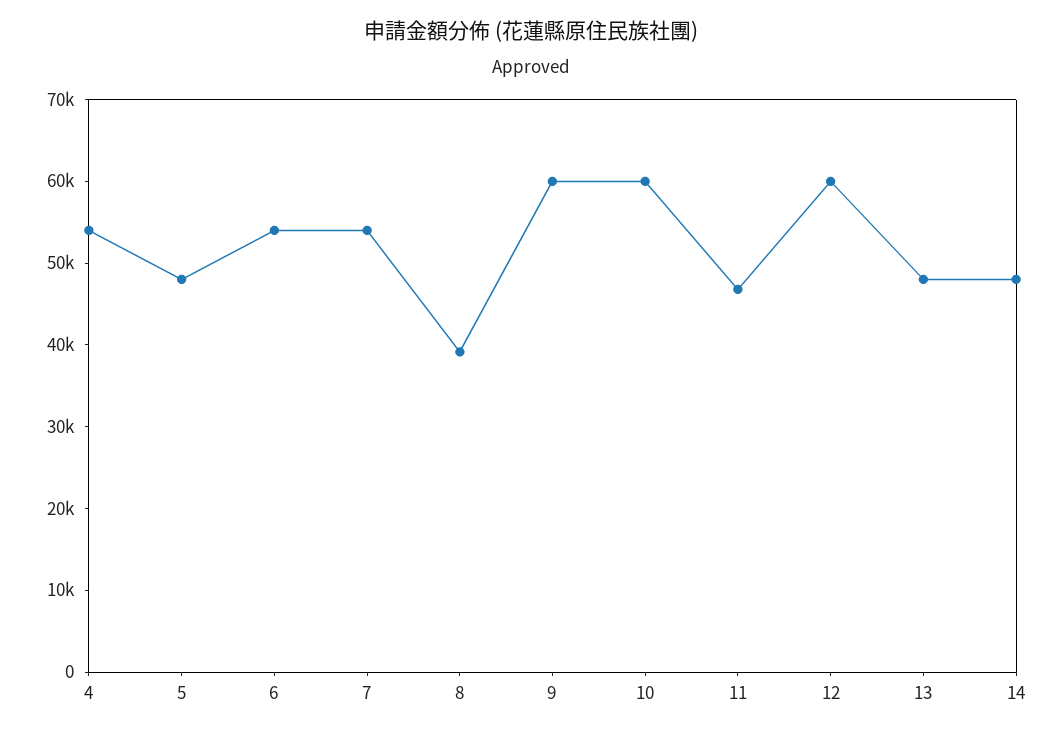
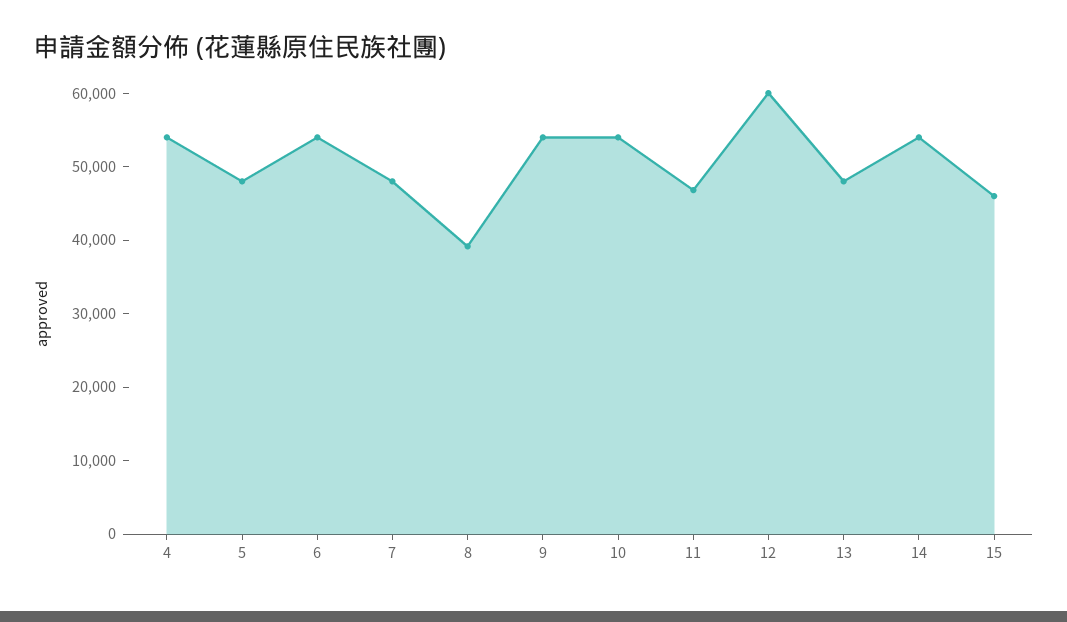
7: 54000 -> 48000
9: 60000 -> 54000
10: 60000 -> 54000
14: 48000 -> 54000
15: none -> 46000

